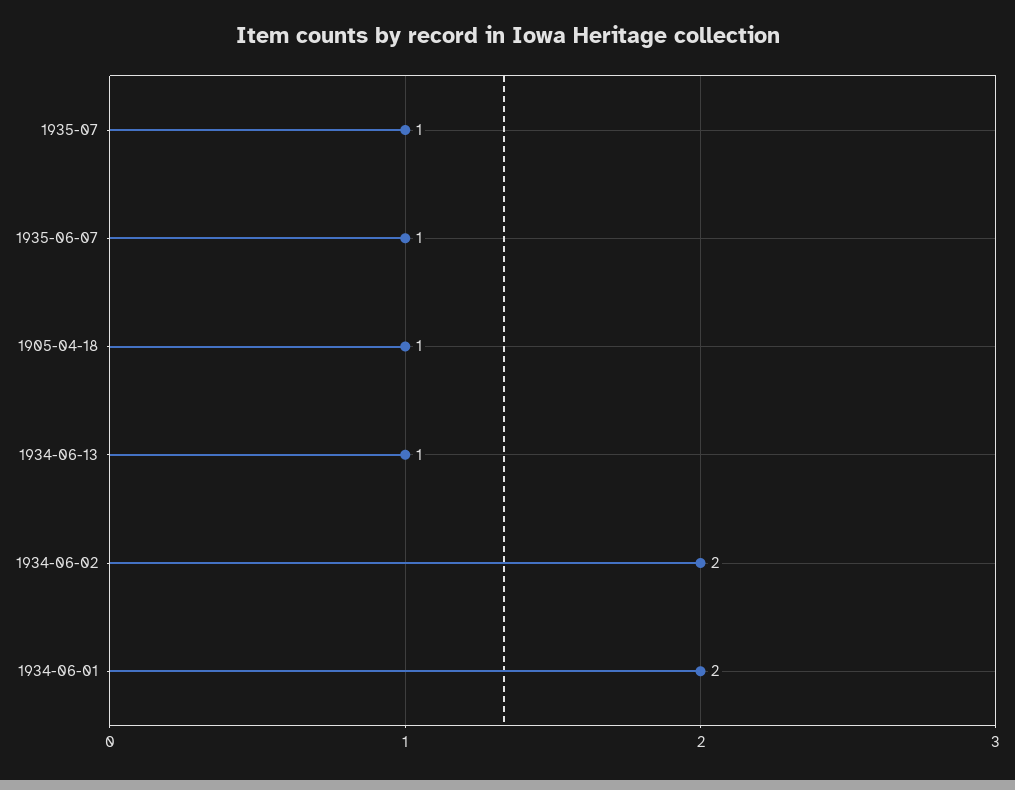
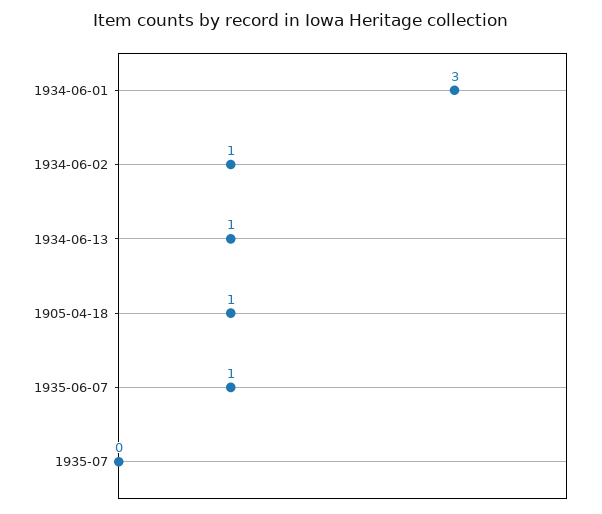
1935-07: 1 -> 0
1934-06-02: 2 -> 1
1934-06-01: 2 -> 3

